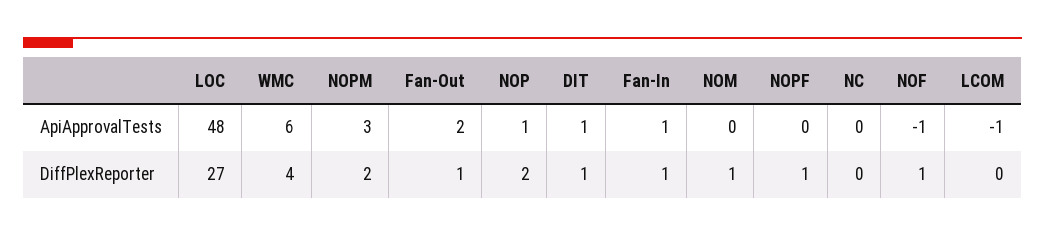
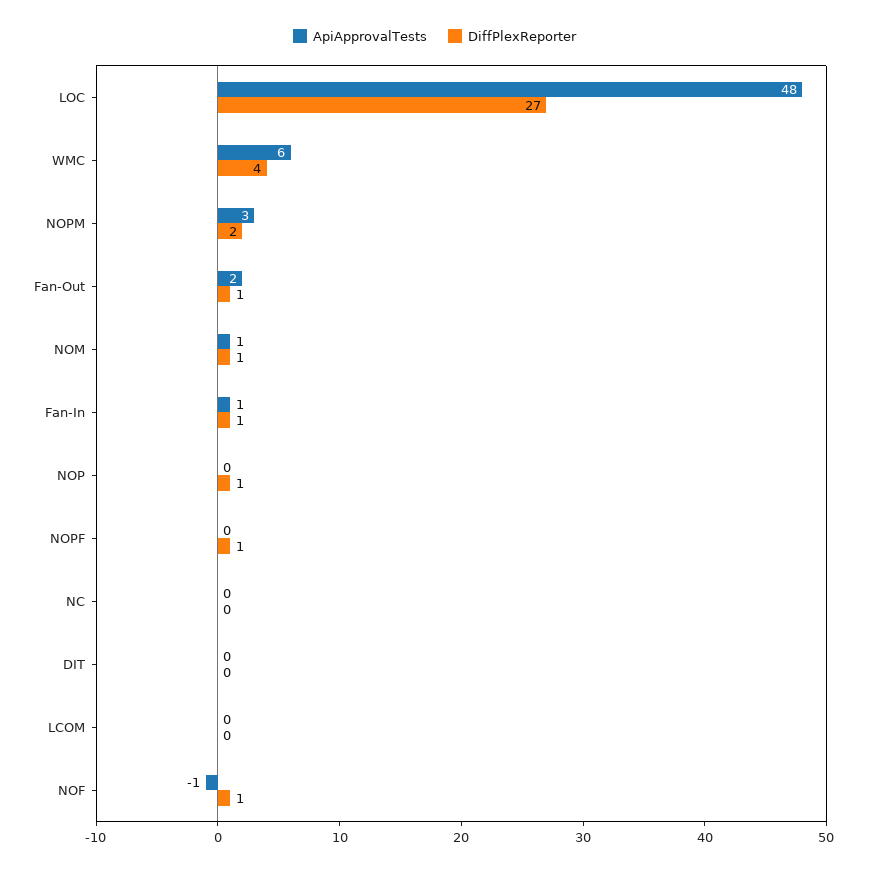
ApiApprovalTests, NOP: 1 -> 0
ApiApprovalTests, DIT: 1 -> 0
ApiApprovalTests, NOM: 0 -> 1
ApiApprovalTests, LCOM: -1 -> 0
DiffPlexReporter, NOP: 2 -> 1
DiffPlexReporter, DIT: 1 -> 0

